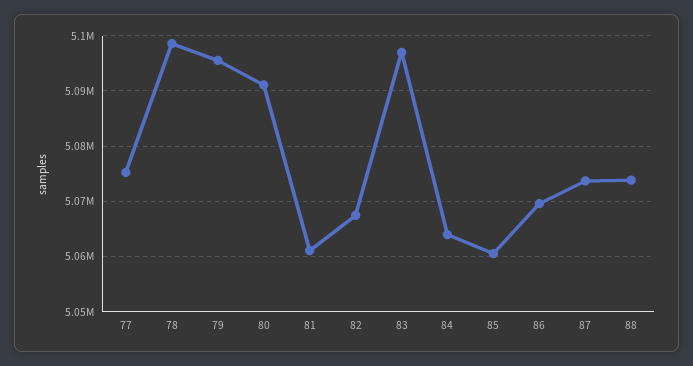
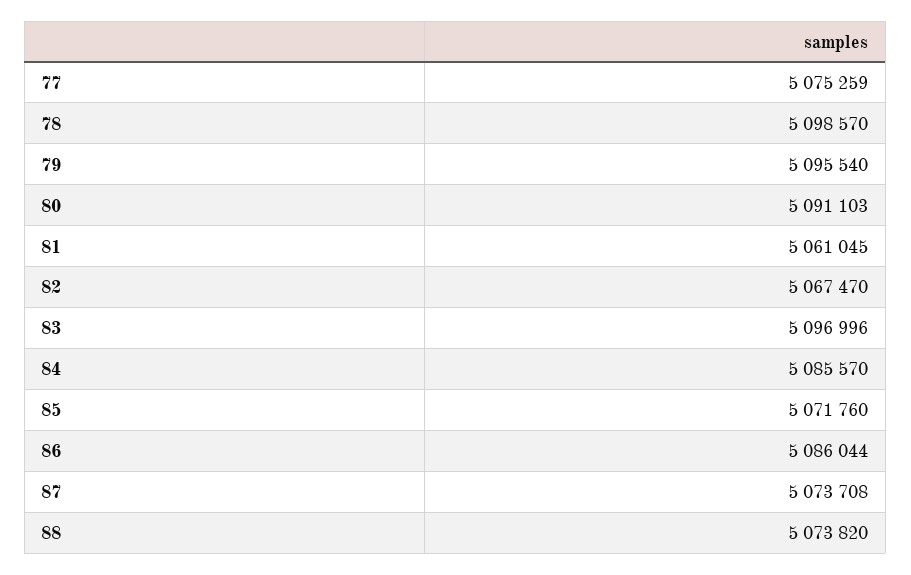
84: 5064000 -> 5085570
85: 5060000 -> 5071760
86: 5070000 -> 5086044

